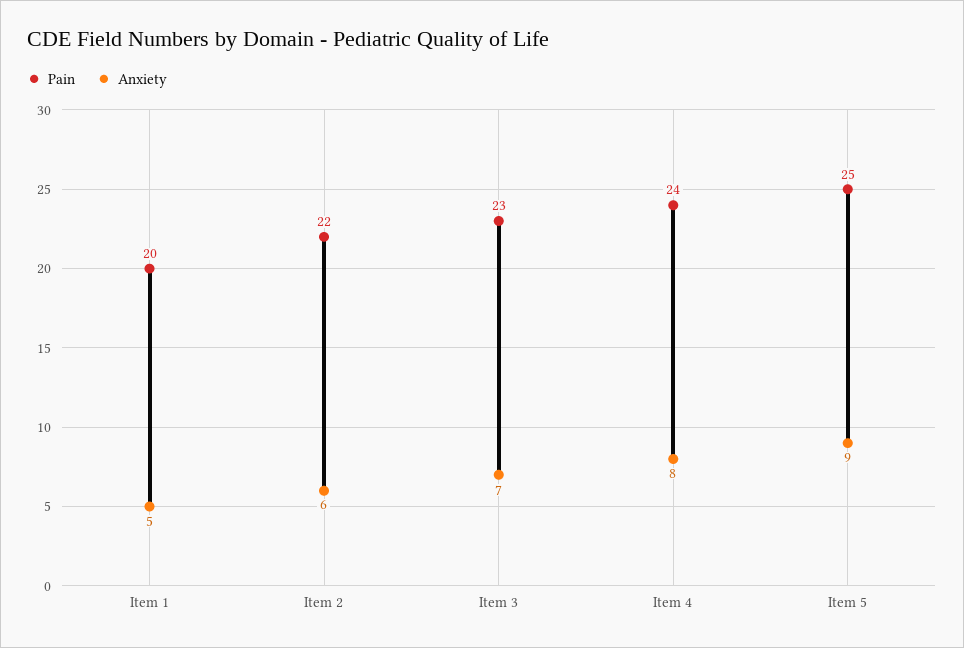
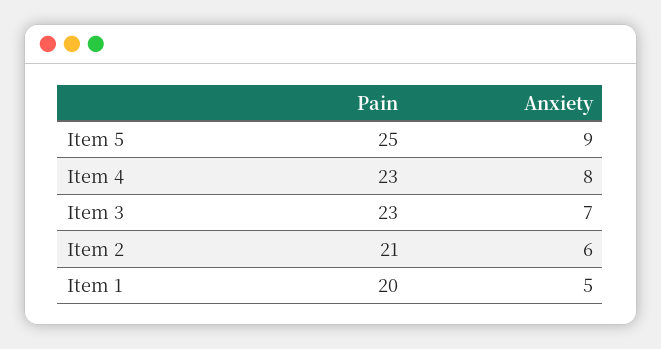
Pain, Item 2: 22 -> 21
Pain, Item 4: 24 -> 23

